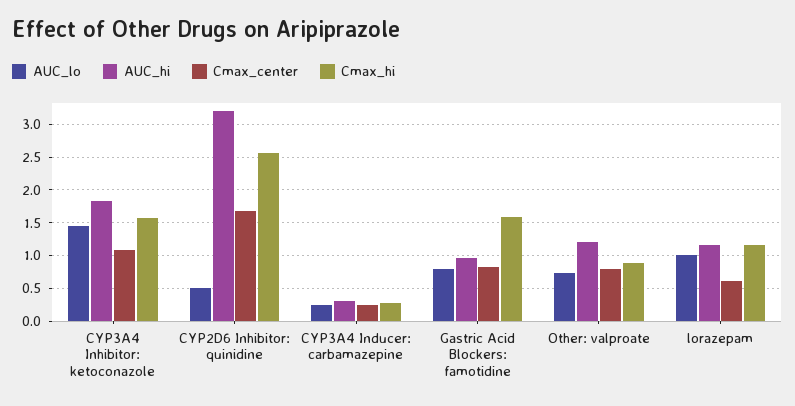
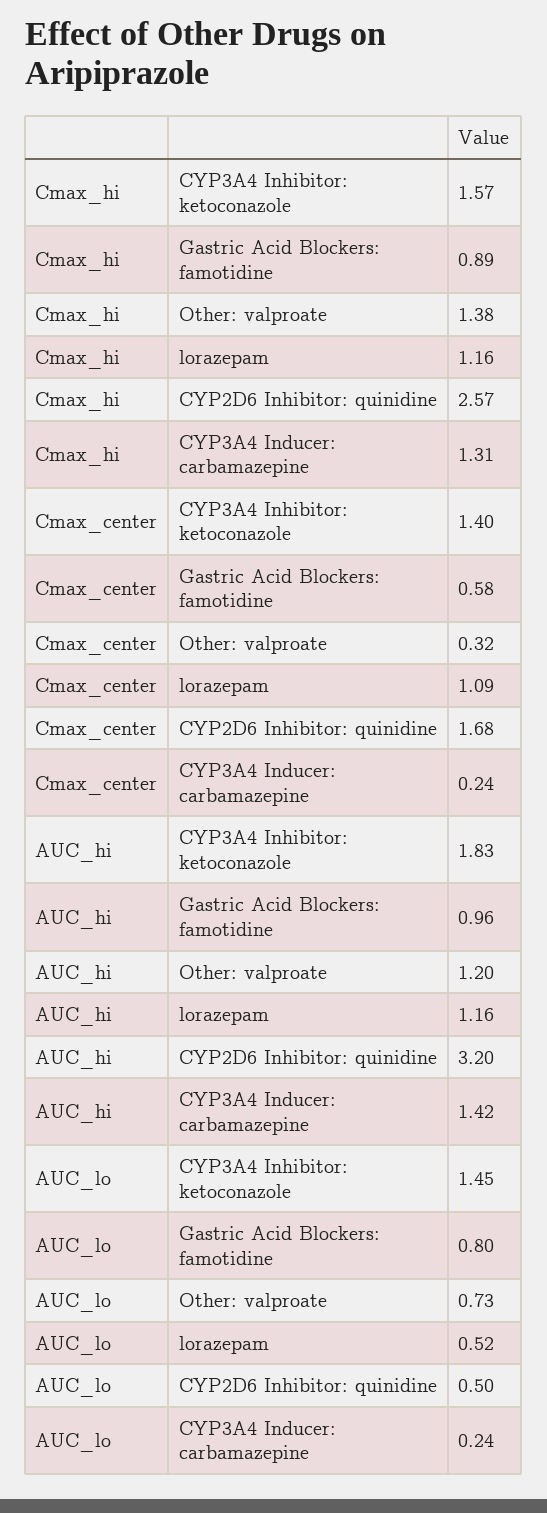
Cmax_center, CYP3A4 Inhibitor: ketoconazole: 1.1 -> 1.4
AUC_hi, CYP3A4 Inducer: carbamazepine: 0.3 -> 1.42
Cmax_hi, CYP3A4 Inducer: carbamazepine: 0.3 -> 1.31
Cmax_center, Gastric Acid Blockers: famotidine: 0.8 -> 0.58
Cmax_hi, Gastric Acid Blockers: famotidine: 1.6 -> 0.89
Cmax_center, Other: valproate: 0.8 -> 0.32
Cmax_hi, Other: valproate: 0.9 -> 1.38
AUC_lo, lorazepam: 1 -> 0.52
Cmax_center, lorazepam: 0.6 -> 1.09

